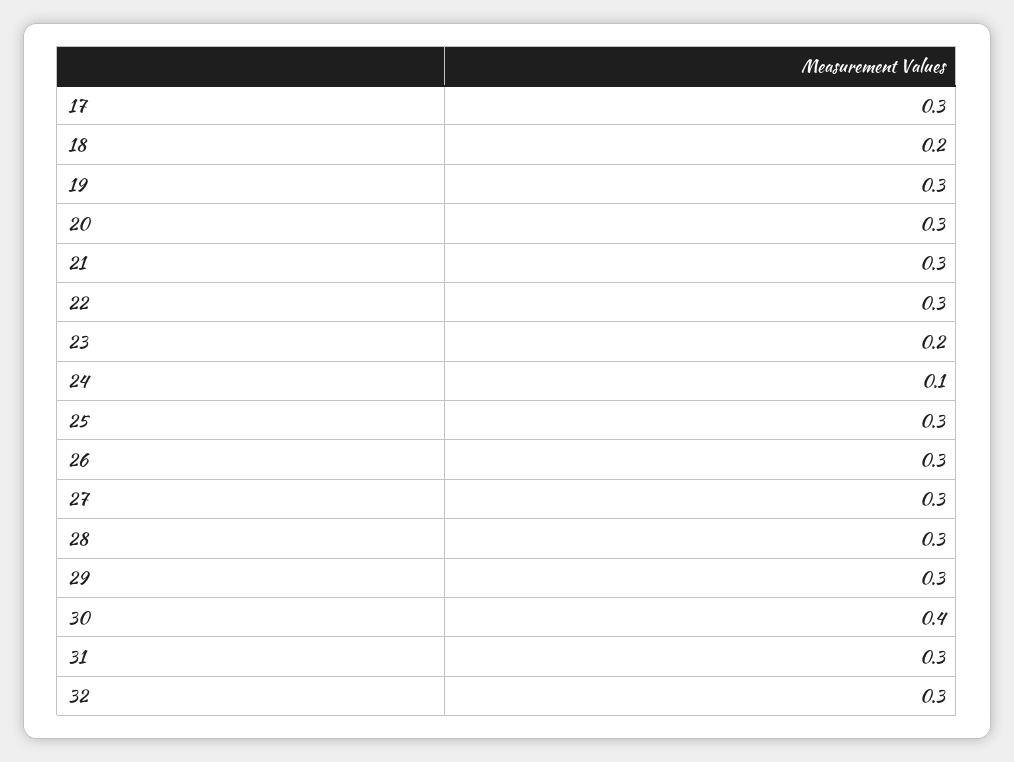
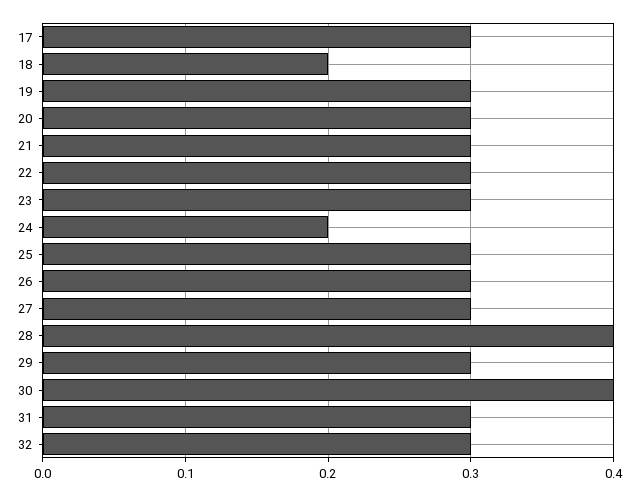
23: 0.2 -> 0.3
24: 0.1 -> 0.2
28: 0.3 -> 0.4

